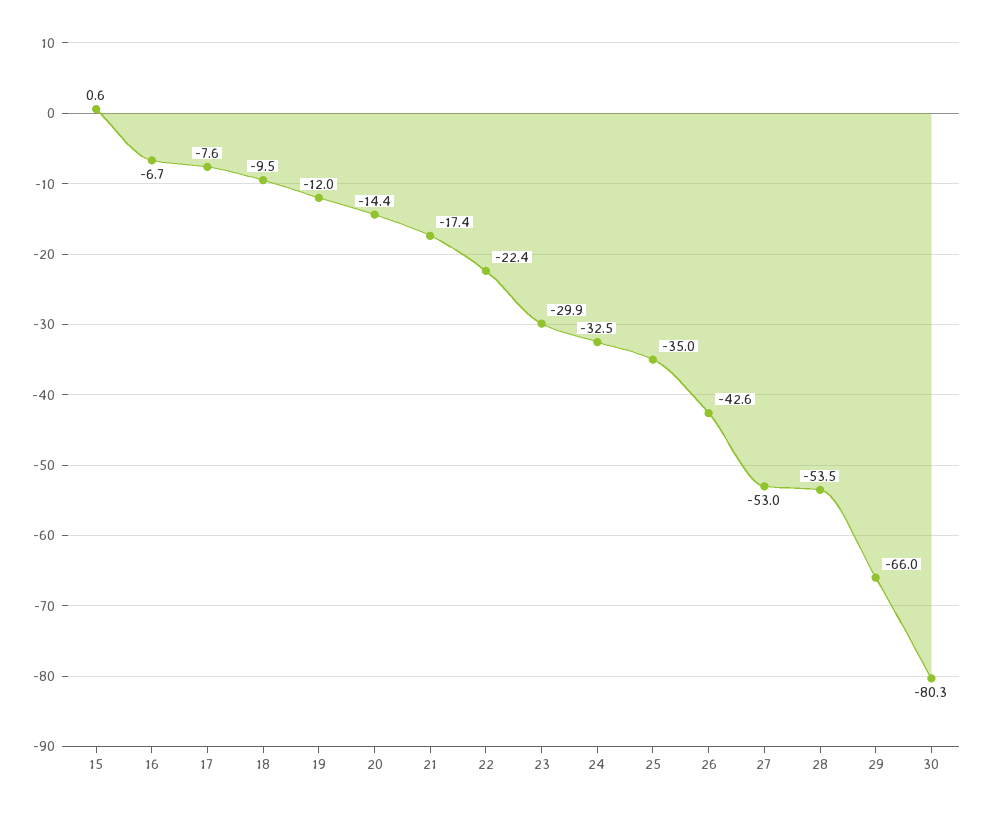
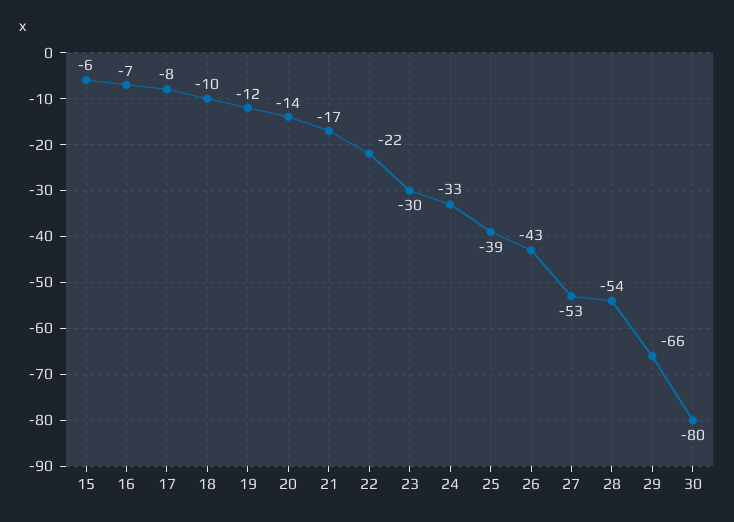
15: 0.6 -> -6
25: -35 -> -39

